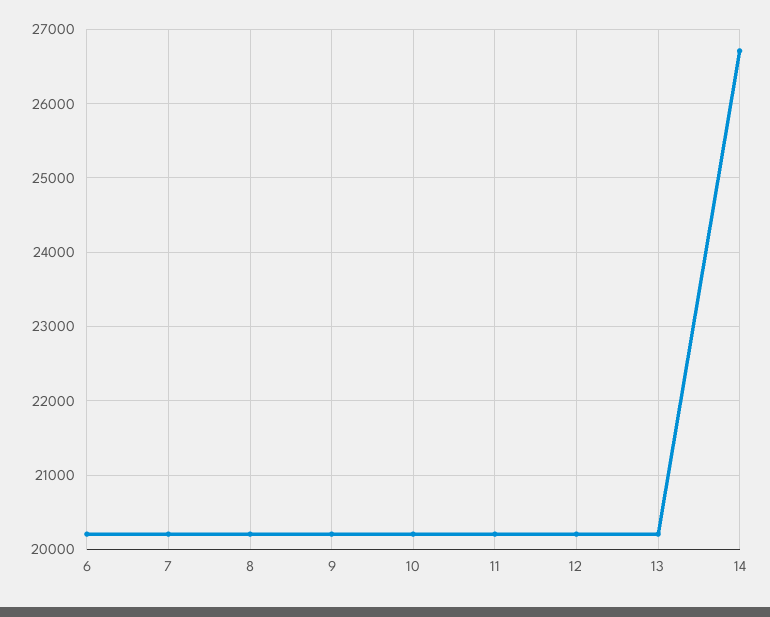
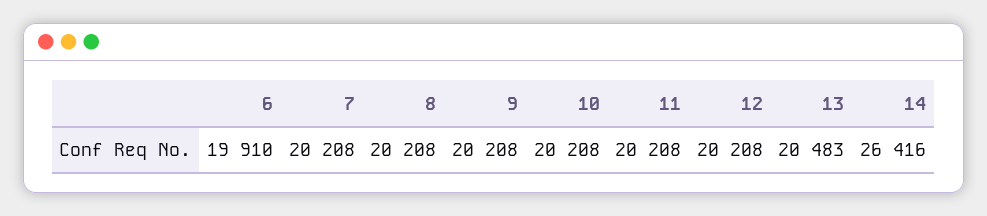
6: 20200 -> 19910
13: 20200 -> 20483
14: 26700 -> 26416

